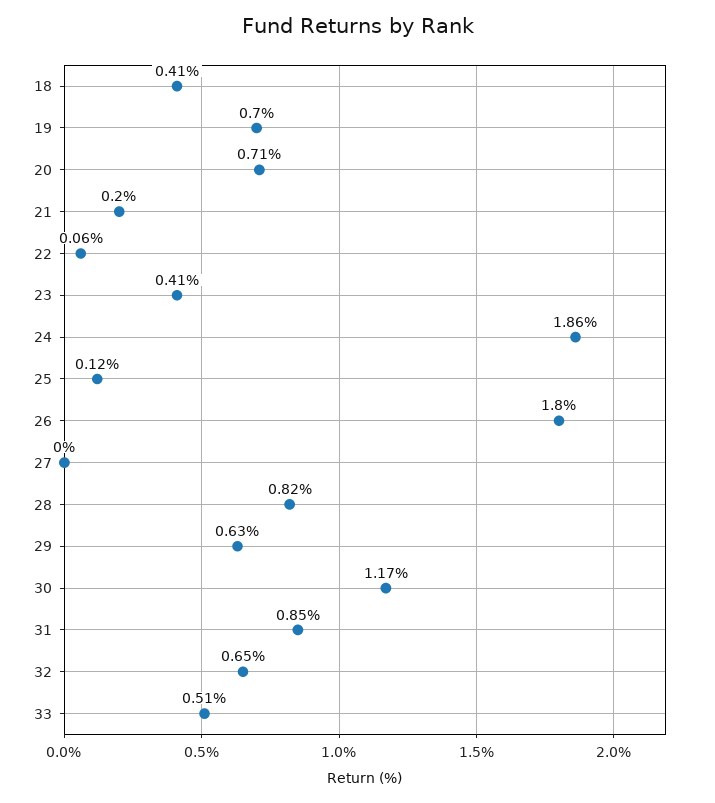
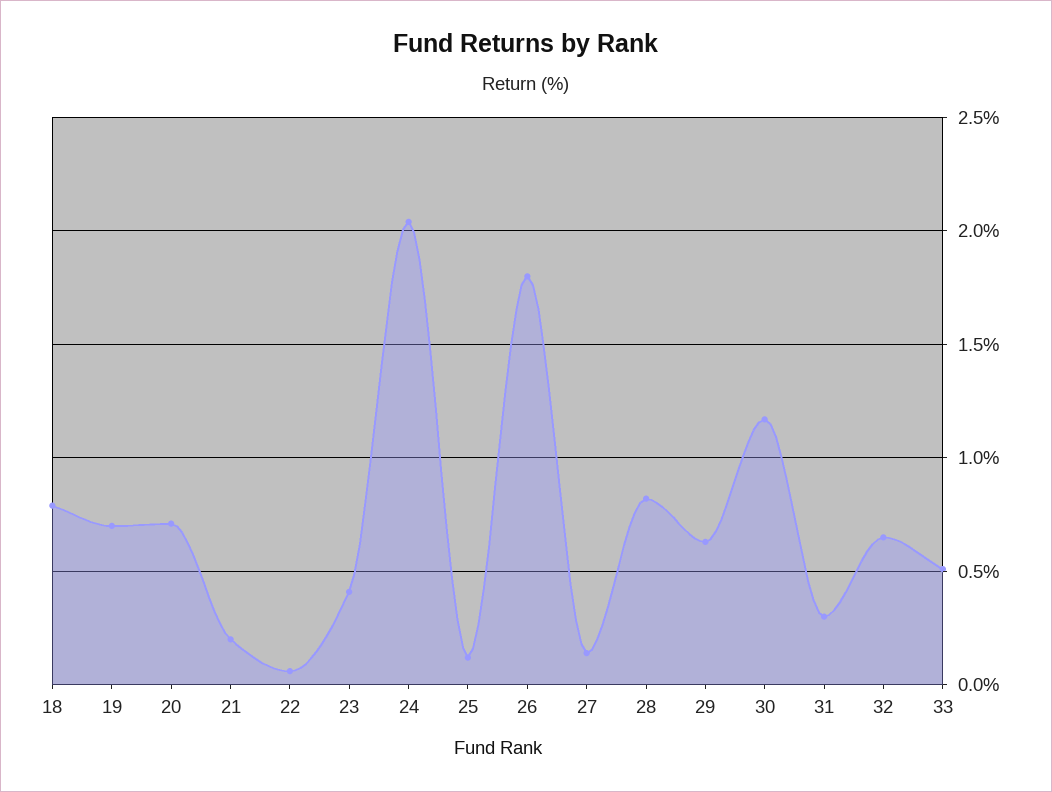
18: 0.41 -> 0.8
24: 1.86 -> 2.05
27: 0 -> 0.15
31: 0.85 -> 0.3

